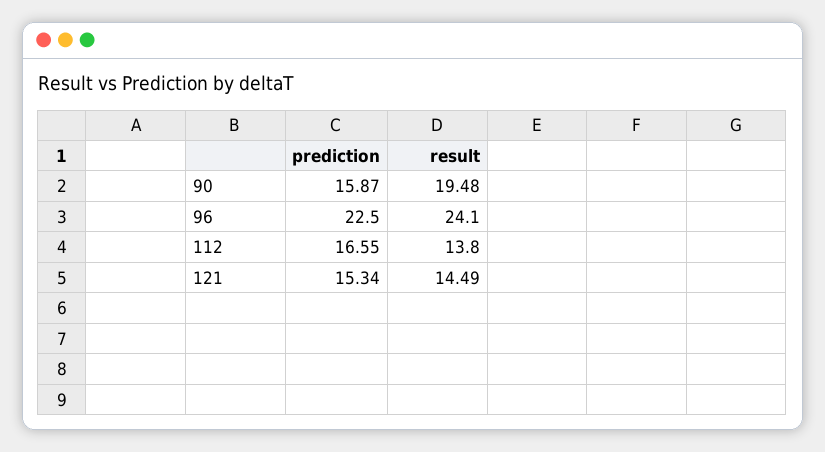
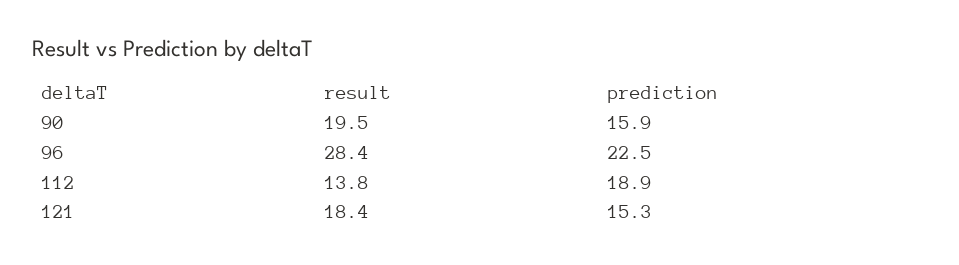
result, 96: 24.1 -> 28.4
prediction, 112: 16.55 -> 18.9
result, 121: 14.49 -> 18.4

